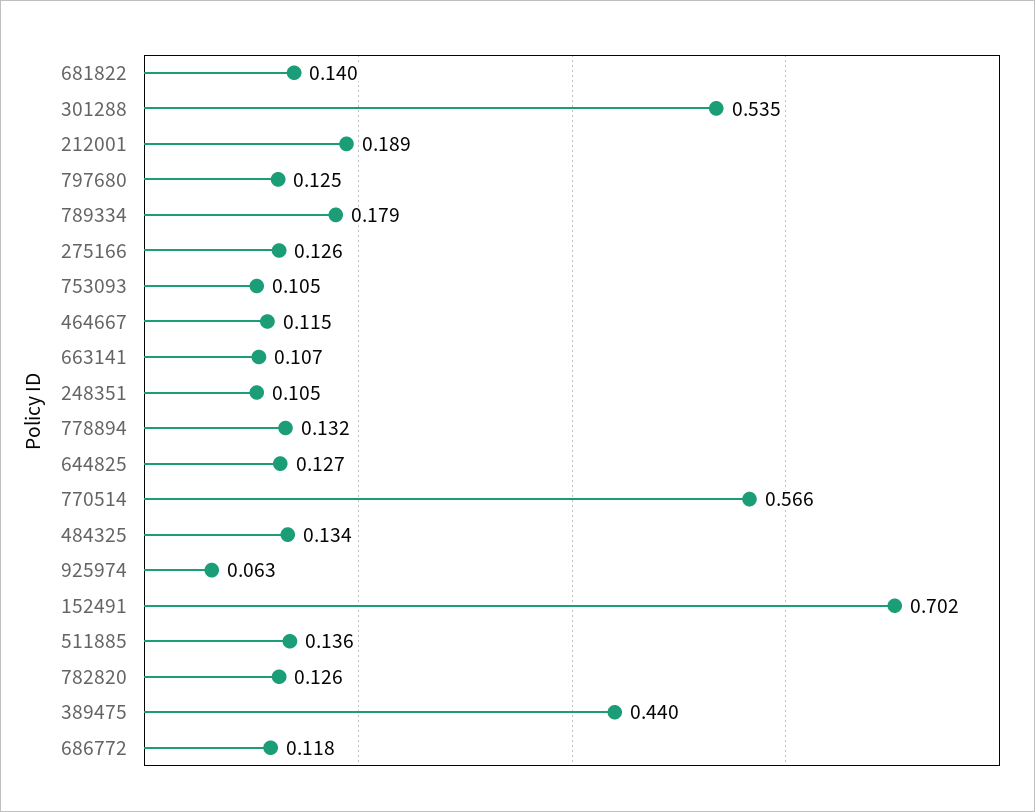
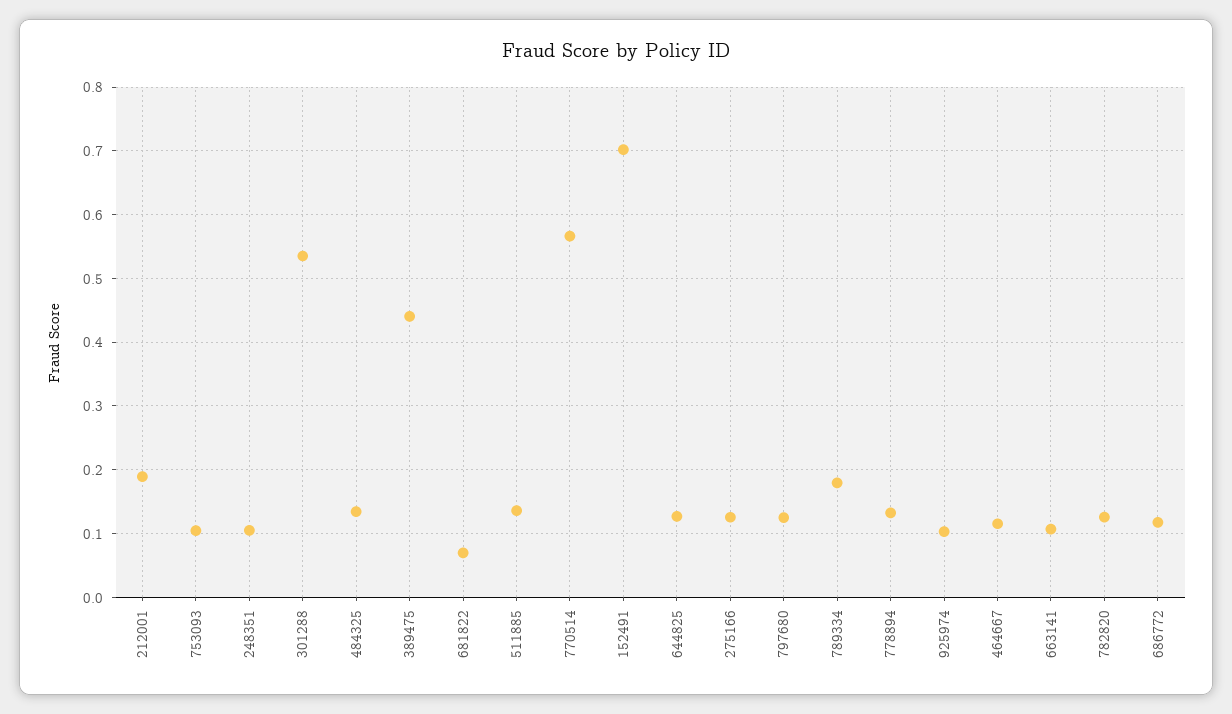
681822: 0.14 -> 0.07
925974: 0.063 -> 0.1

